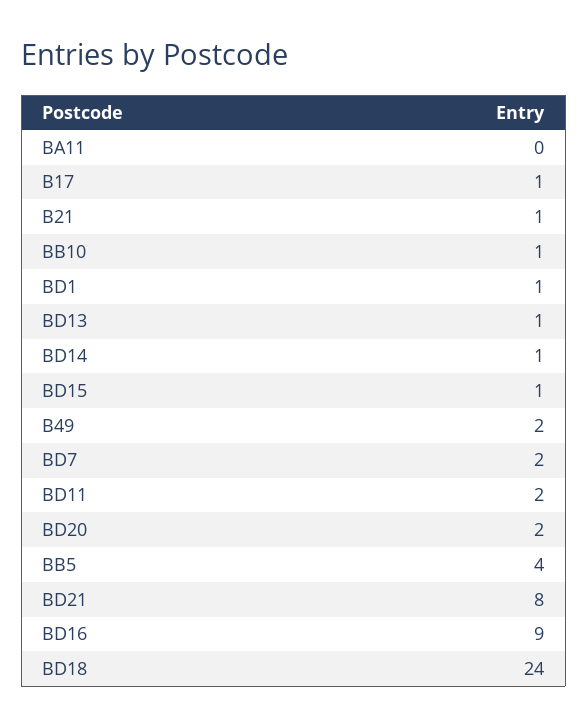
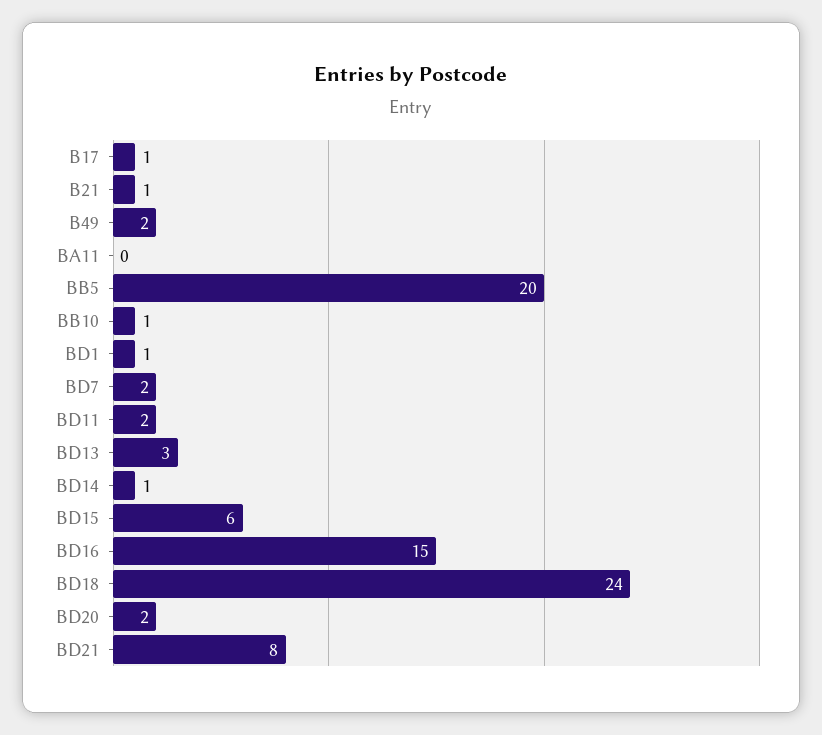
BD13: 1 -> 3
BD15: 1 -> 6
BB5: 4 -> 20
BD16: 9 -> 15

